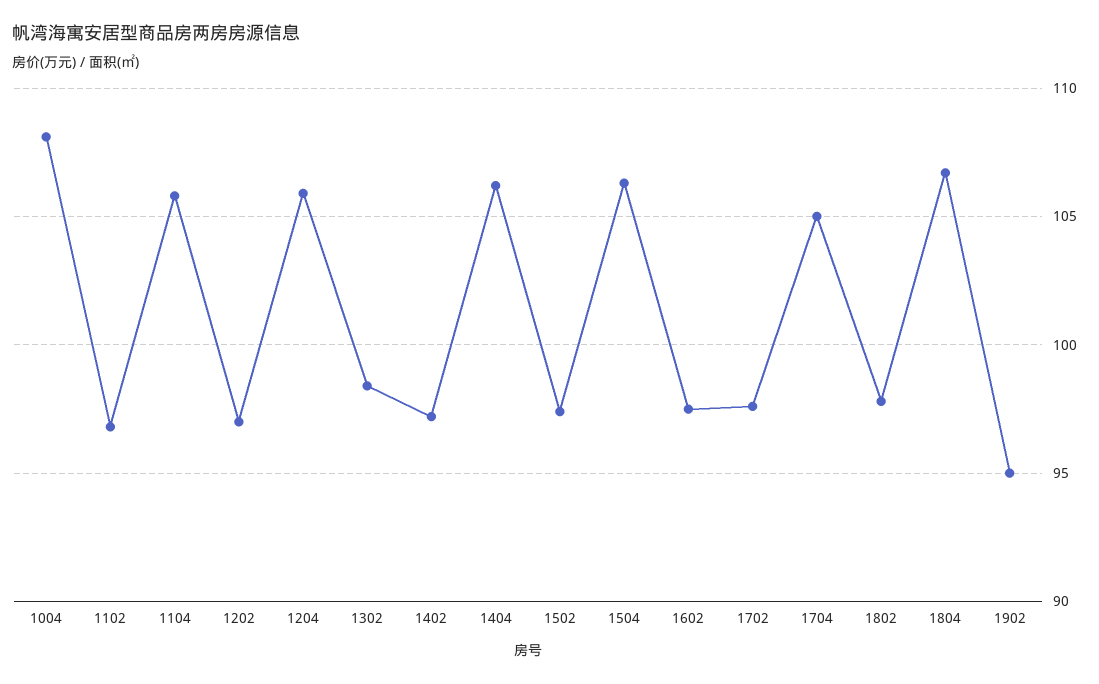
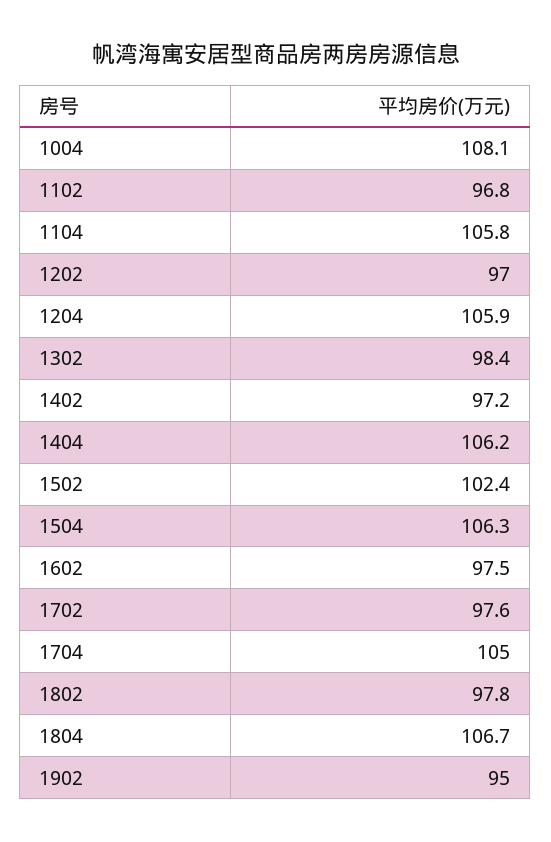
1502: 97.5 -> 102.4

